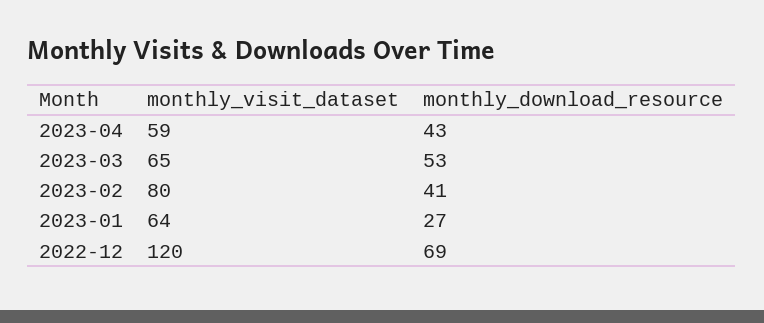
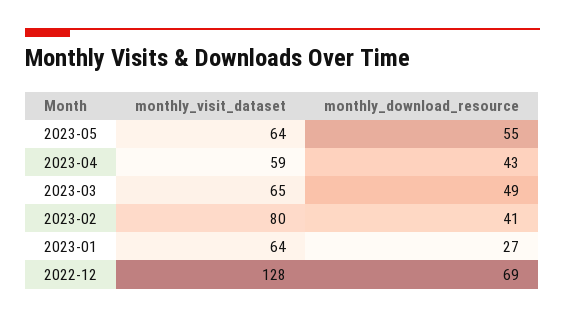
monthly_download_resource, 2023-03: 53 -> 49
monthly_visit_dataset, 2022-12: 120 -> 128
monthly_visit_dataset, 2023-05: none -> 64
monthly_download_resource, 2023-05: none -> 55

